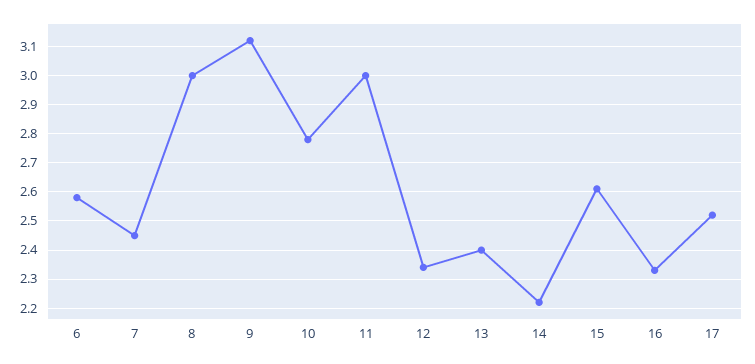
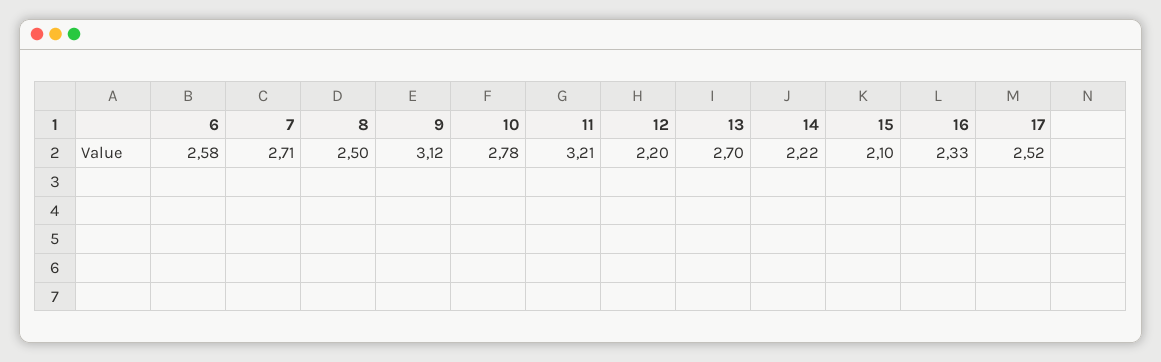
7: 2.45 -> 2.71
8: 3 -> 2.5
11: 3 -> 3.21
12: 2.35 -> 2.2
13: 2.4 -> 2.7
15: 2.6 -> 2.1

